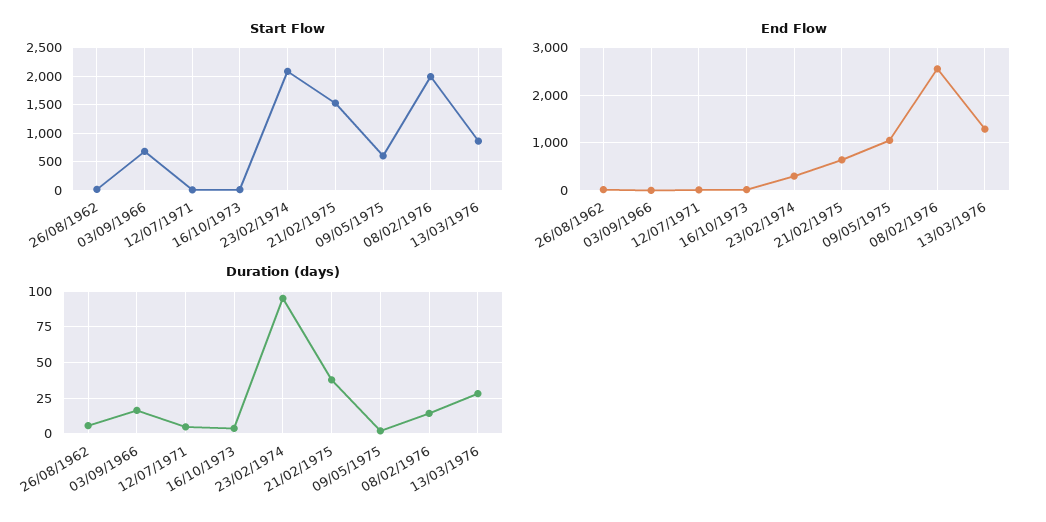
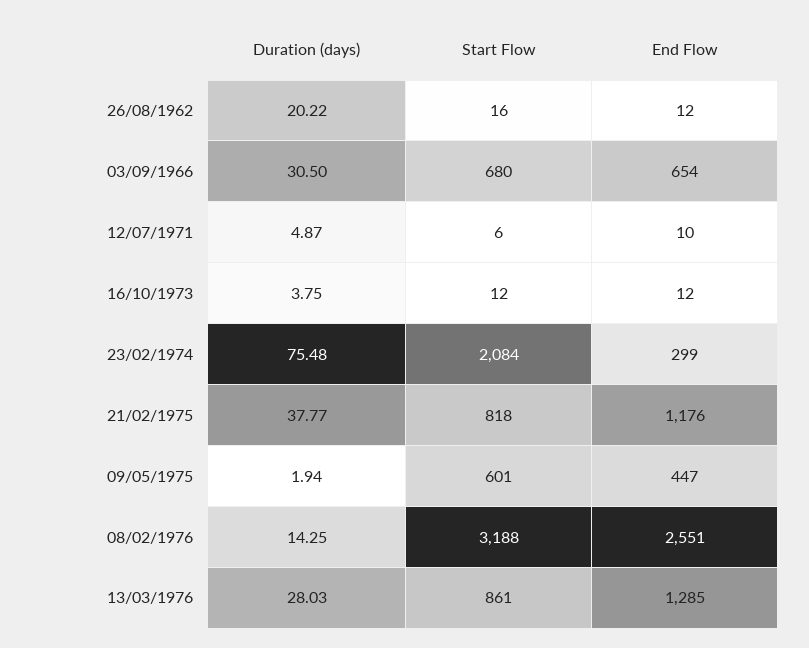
Start Flow, 21/02/1975: 1500 -> 818
Start Flow, 08/02/1976: 2000 -> 3188
End Flow, 03/09/1966: 0 -> 654
End Flow, 21/02/1975: 600 -> 1176
End Flow, 09/05/1975: 1000 -> 447
Duration (days), 26/08/1962: 5 -> 20.22
Duration (days), 03/09/1966: 15 -> 30.5
Duration (days), 23/02/1974: 95 -> 75.48

